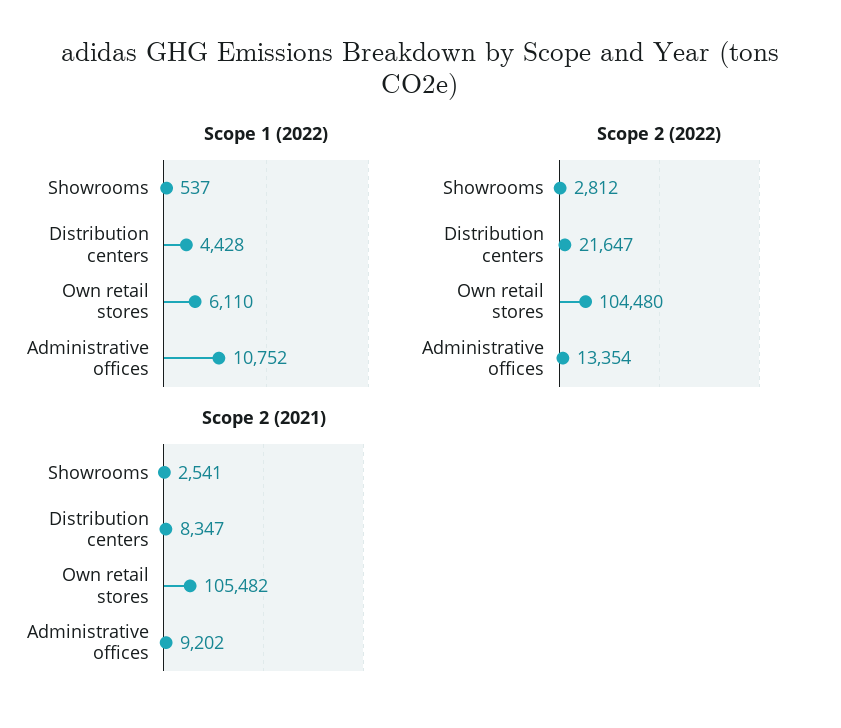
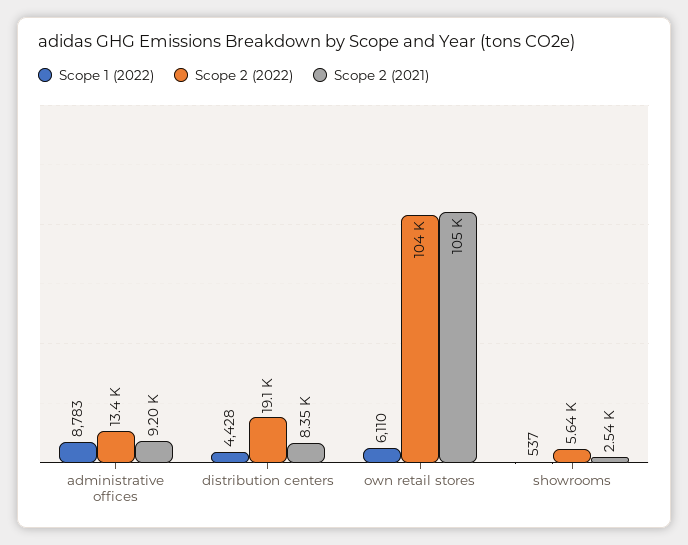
Scope 1 (2022), Administrative offices: 10752 -> 8783
Scope 2 (2022), Showrooms: 2812 -> 5640
Scope 2 (2022), Distribution centers: 21647 -> 19100

